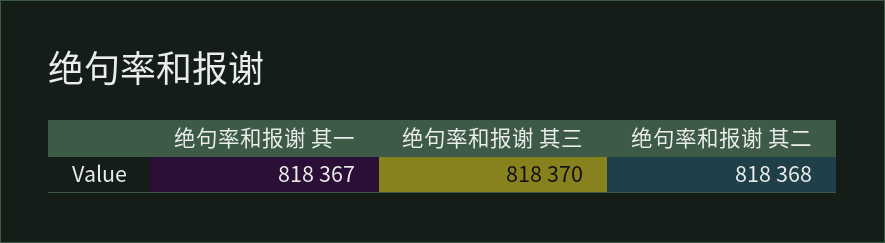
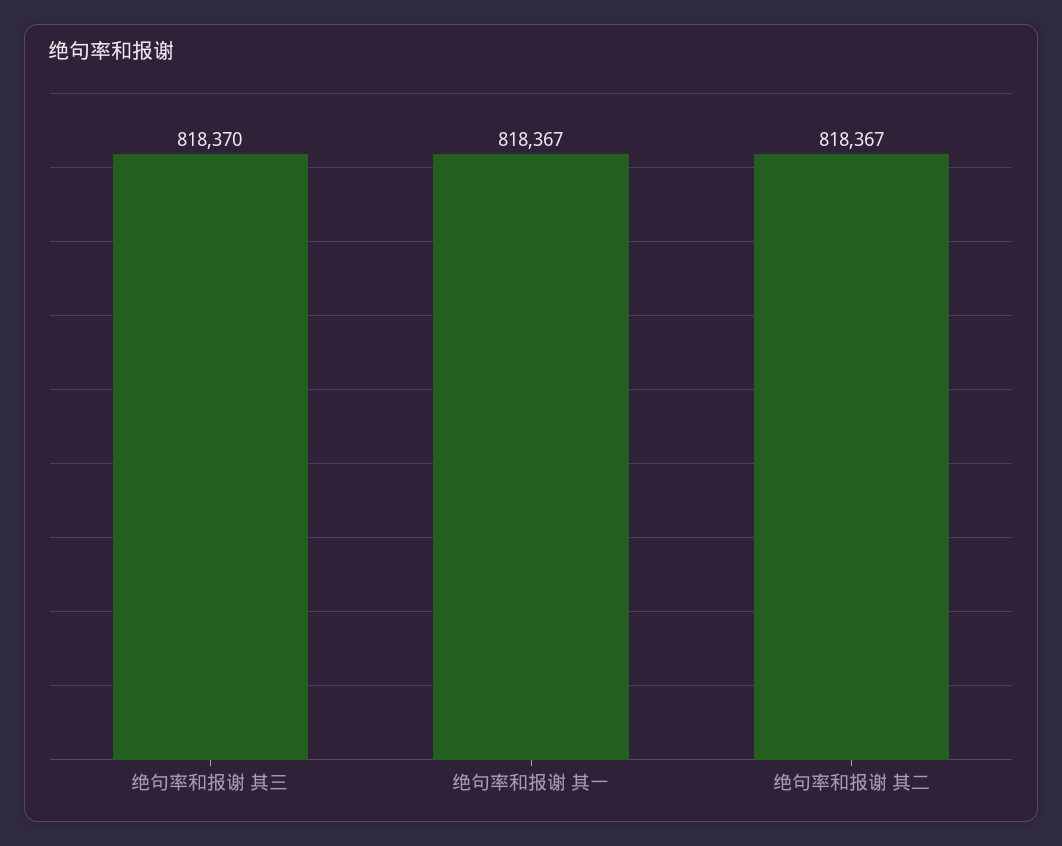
绝句率和报谢 其二: 818368 -> 818367

